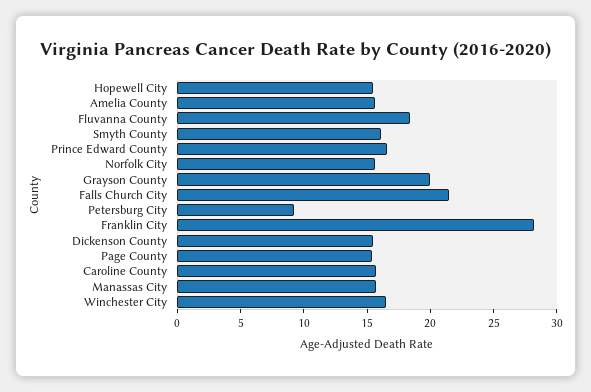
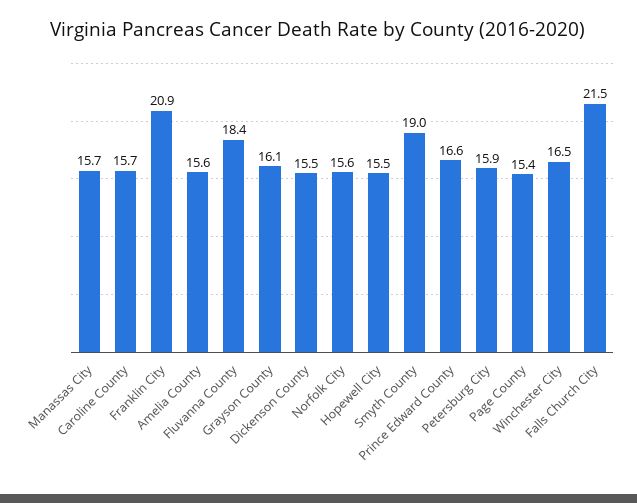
Smyth County: 16 -> 19
Grayson County: 20 -> 16.1
Petersburg City: 9 -> 15.9
Franklin City: 28 -> 20.9

